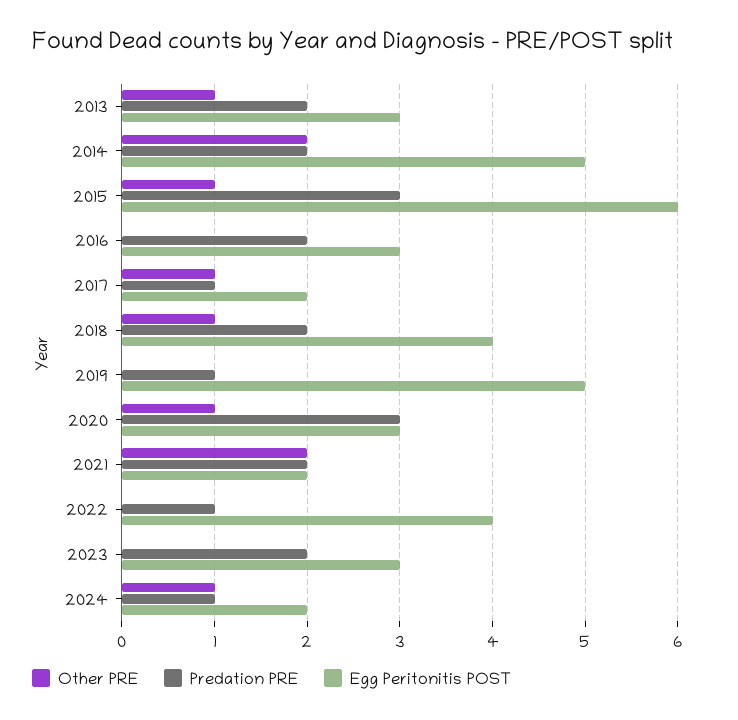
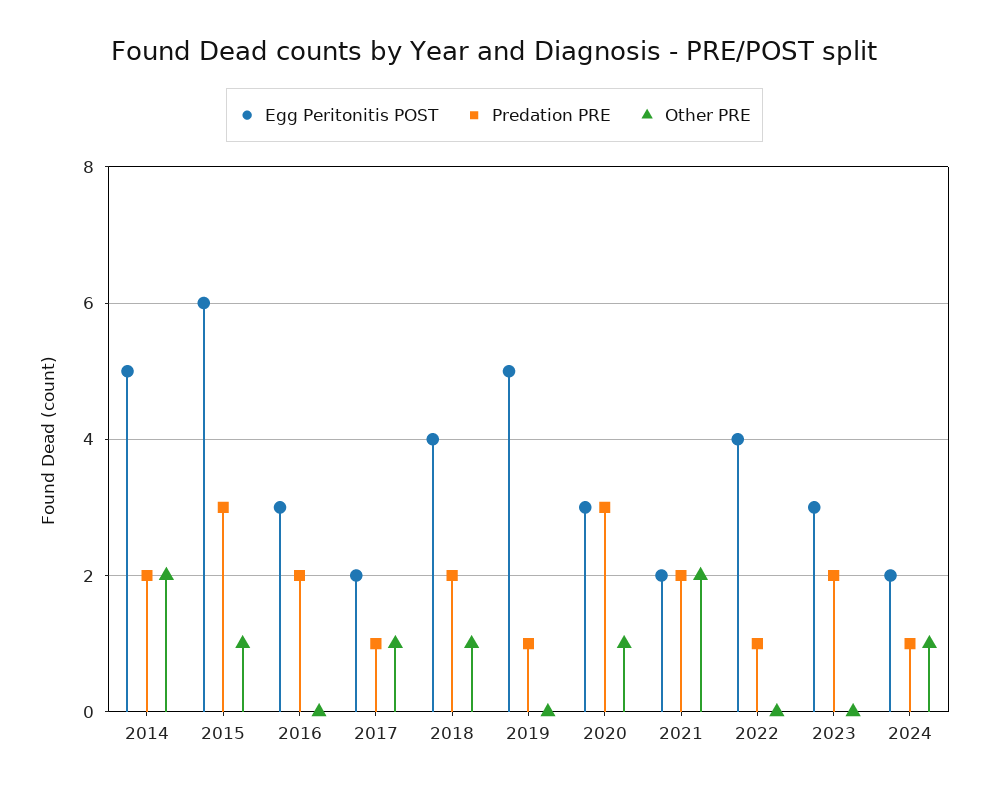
Other PRE, 2013: 1 -> none
Predation PRE, 2013: 2 -> none
Egg Peritonitis POST, 2013: 3 -> none

